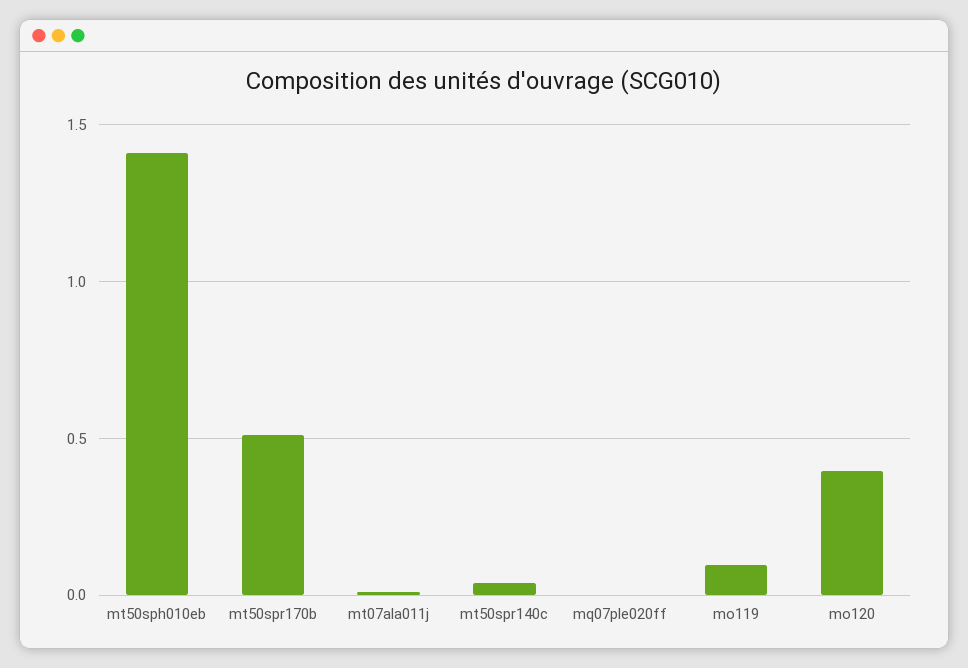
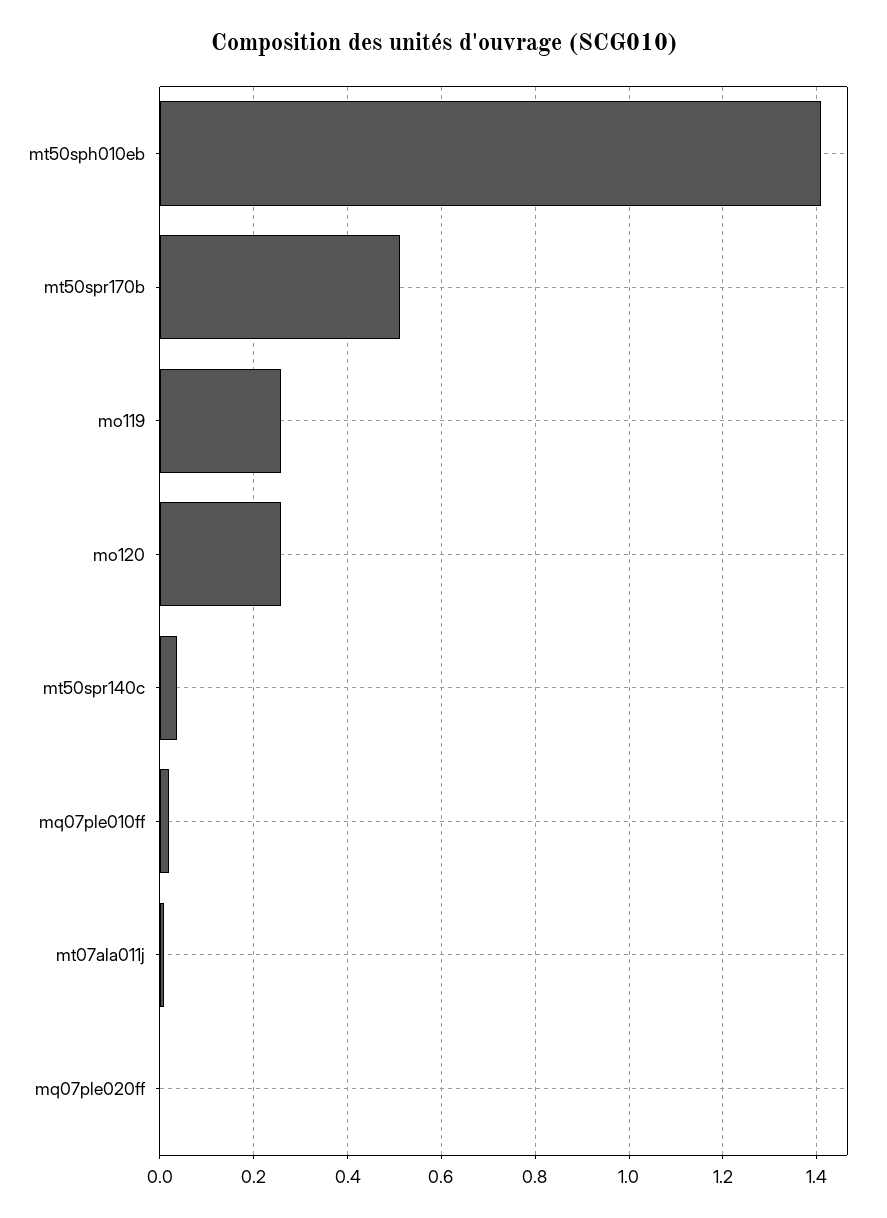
mo119: 0.1 -> 0.26
mo120: 0.4 -> 0.26
mq07ple010ff: none -> 0.02

